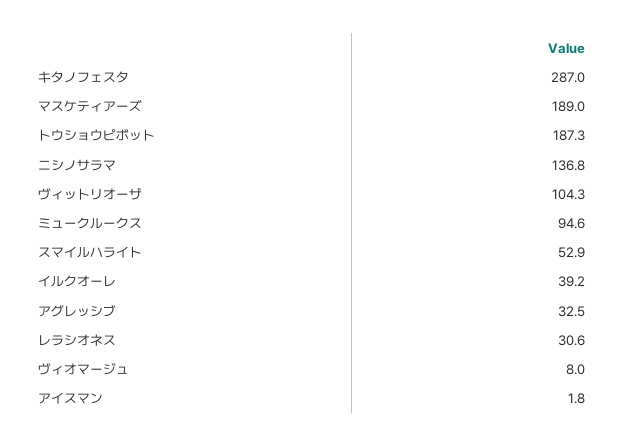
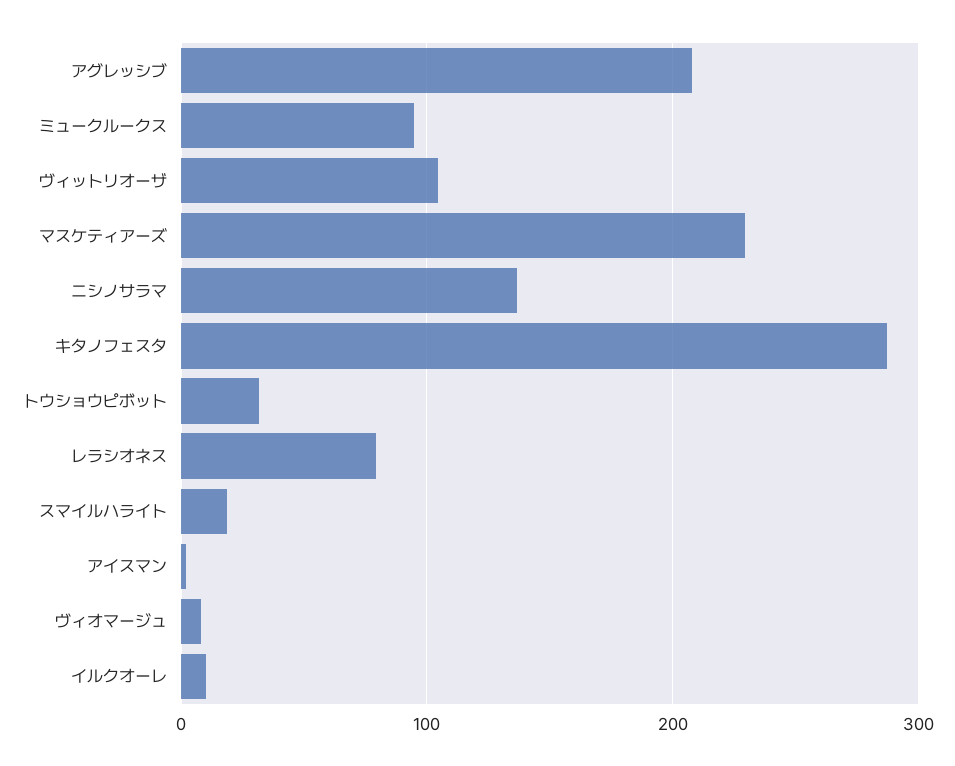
マスケティアーズ: 189 -> 230
トウショウピボット: 187.3 -> 30
スマイルハライト: 52.9 -> 20
イルクオーレ: 39.2 -> 10
アグレッシブ: 32.5 -> 210
レラシオネス: 30.6 -> 80

